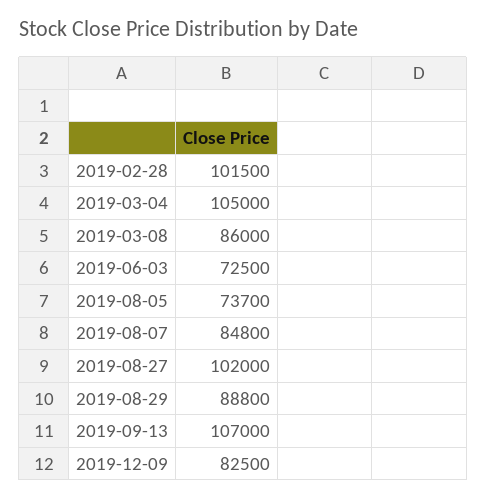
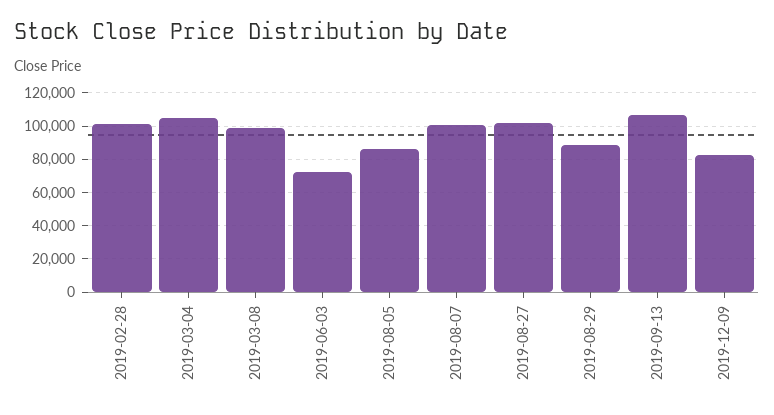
2019-03-08: 86000 -> 100000
2019-08-05: 73700 -> 85000
2019-08-07: 84800 -> 100000

